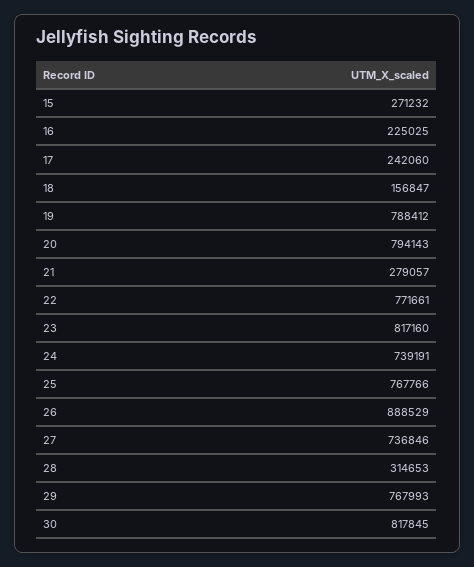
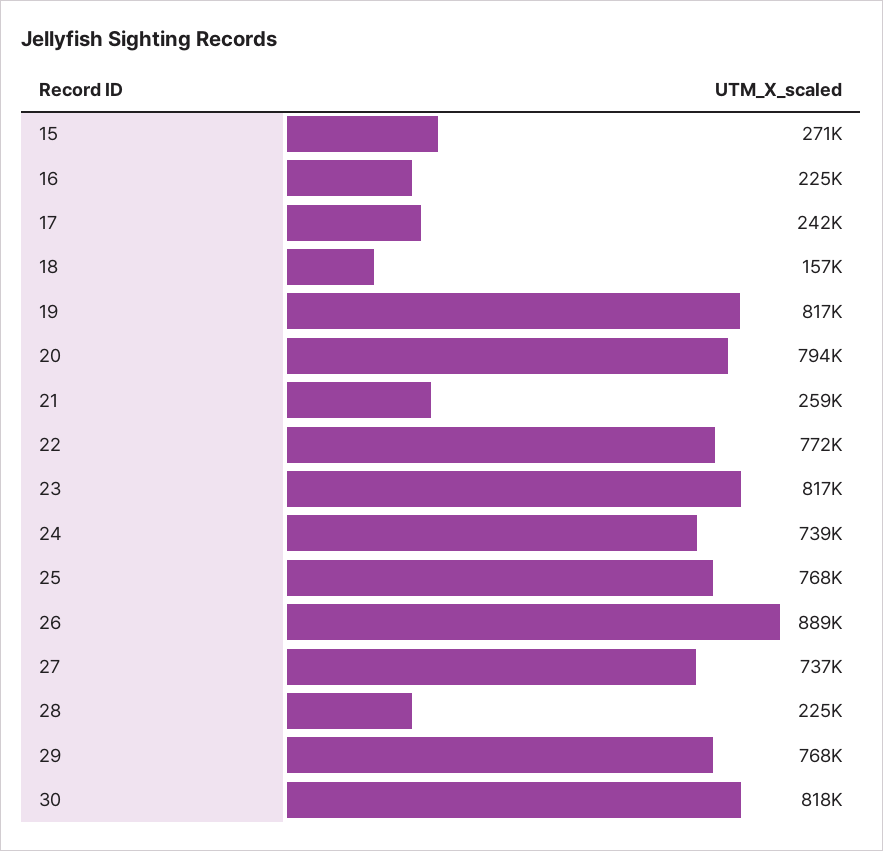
19: 788412 -> 817000
21: 279057 -> 259000
28: 314653 -> 225000

